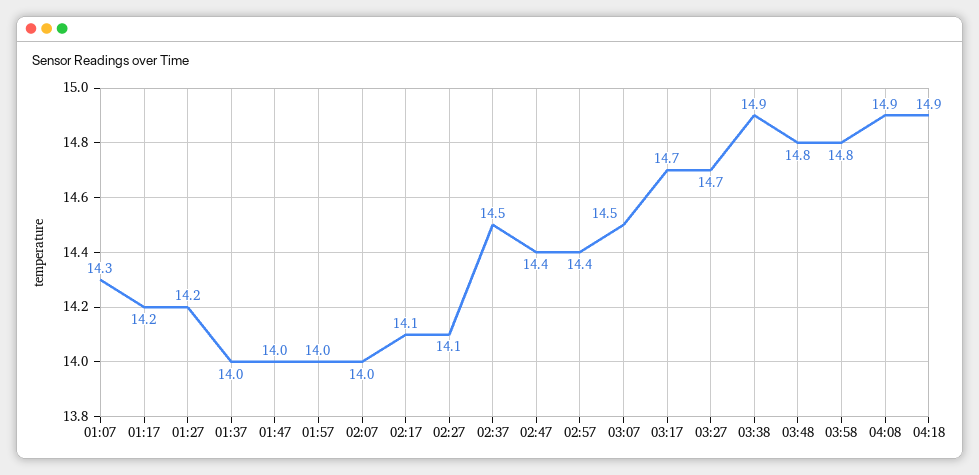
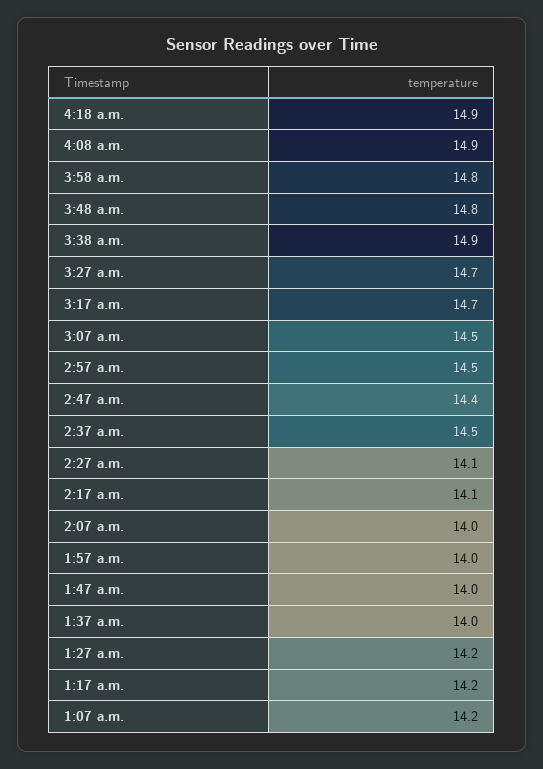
01:07: 14.3 -> 14.2
02:57: 14.4 -> 14.5

